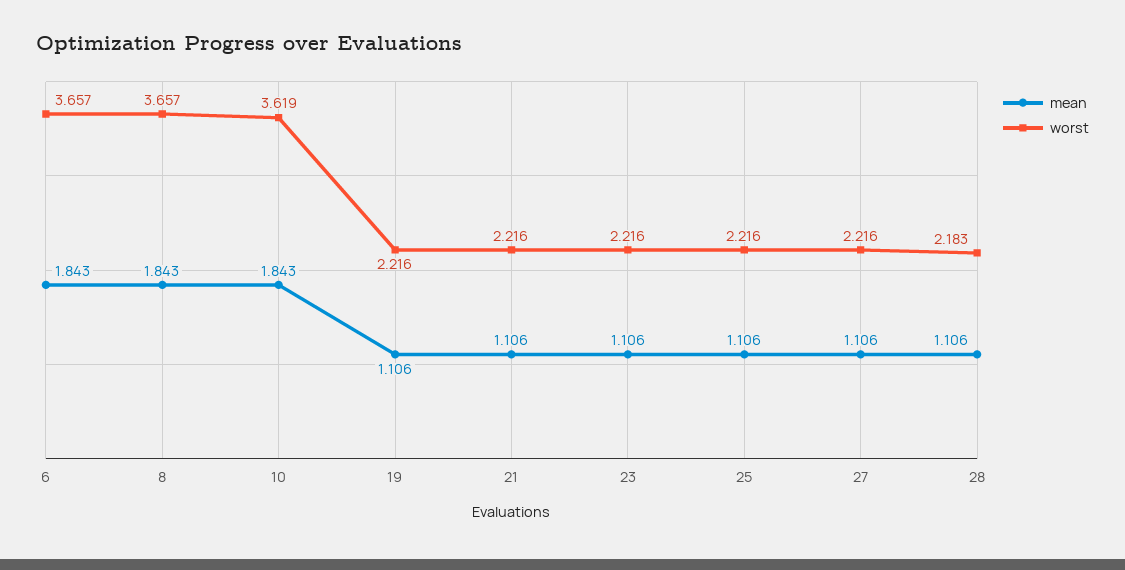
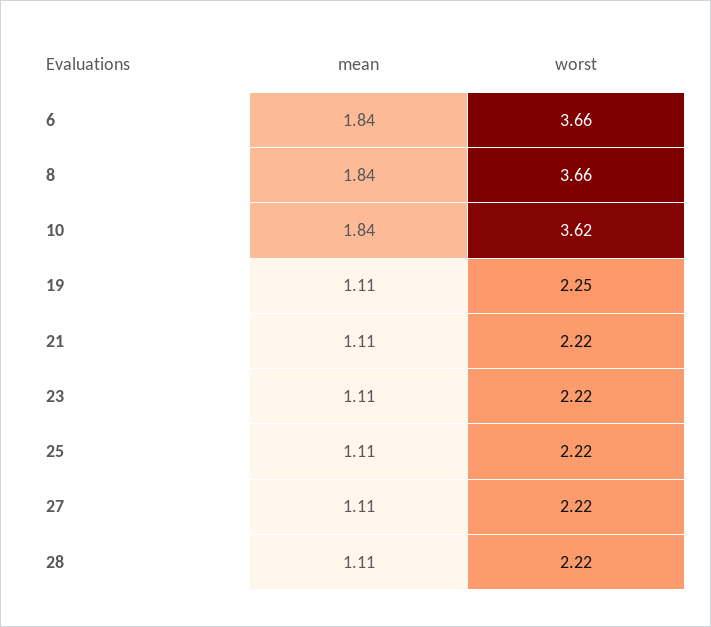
worst, 19: 2.216 -> 2.25
worst, 28: 2.183 -> 2.22

